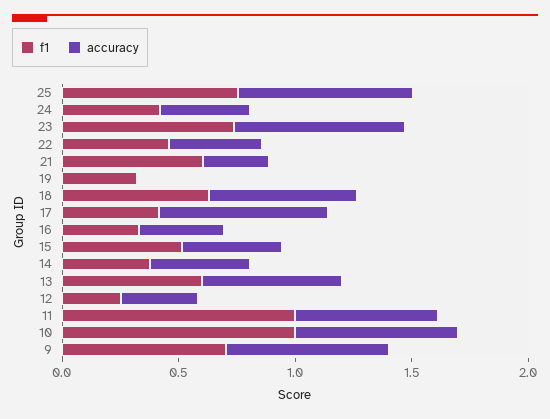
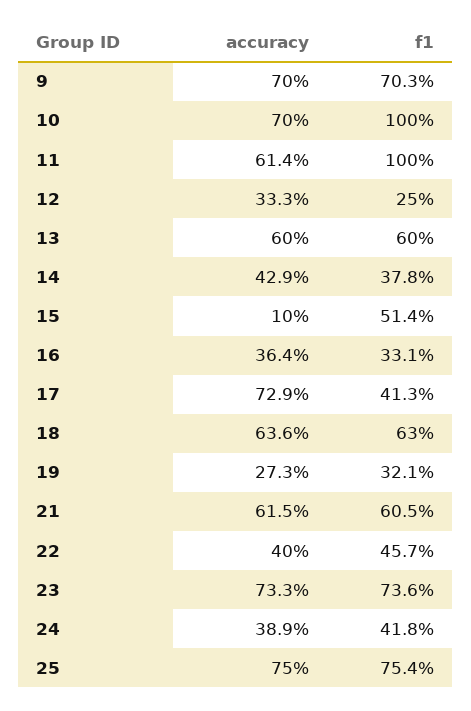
accuracy, 21: 0.3 -> 0.615
accuracy, 19: 0 -> 0.273
accuracy, 15: 0.4 -> 0.1

